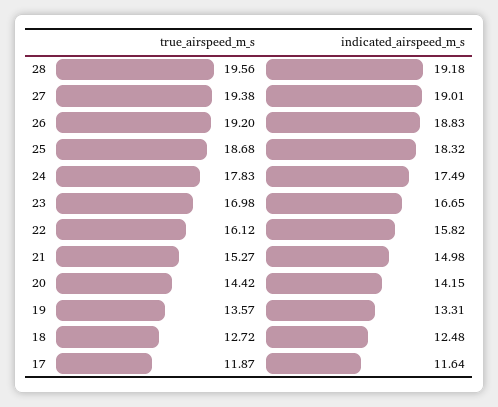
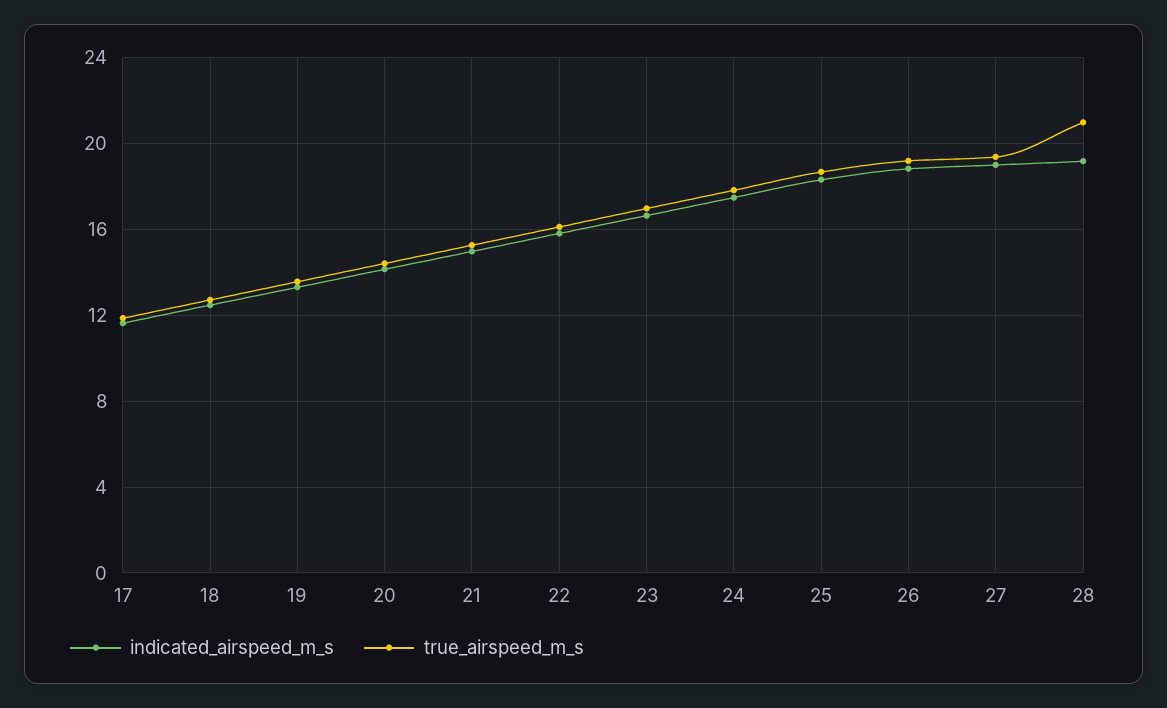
true_airspeed_m_s, 28: 19.56 -> 21

